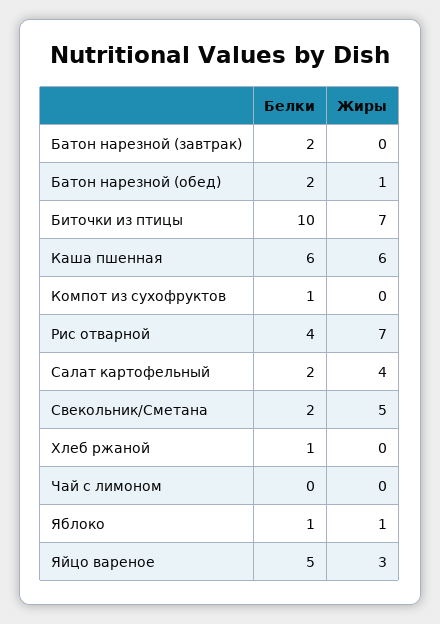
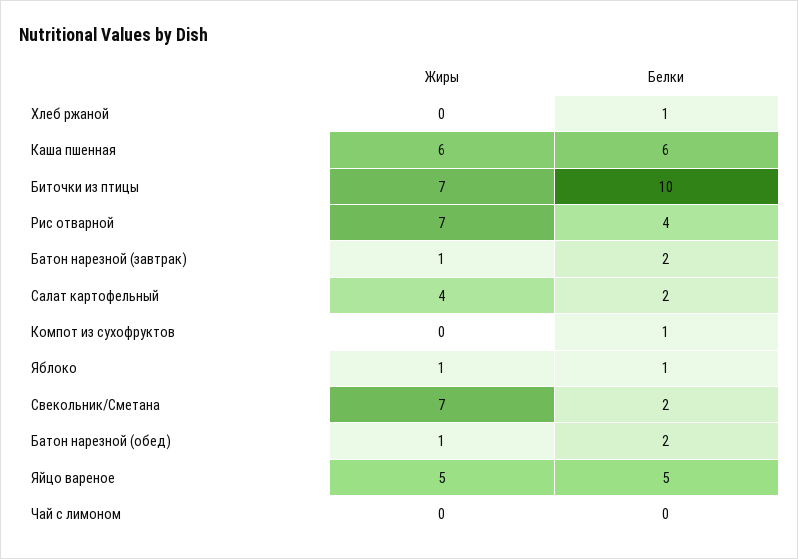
Жиры, Батон нарезной (завтрак): 0 -> 1
Жиры, Свекольник/Сметана: 5 -> 7
Жиры, Яйцо вареное: 3 -> 5

